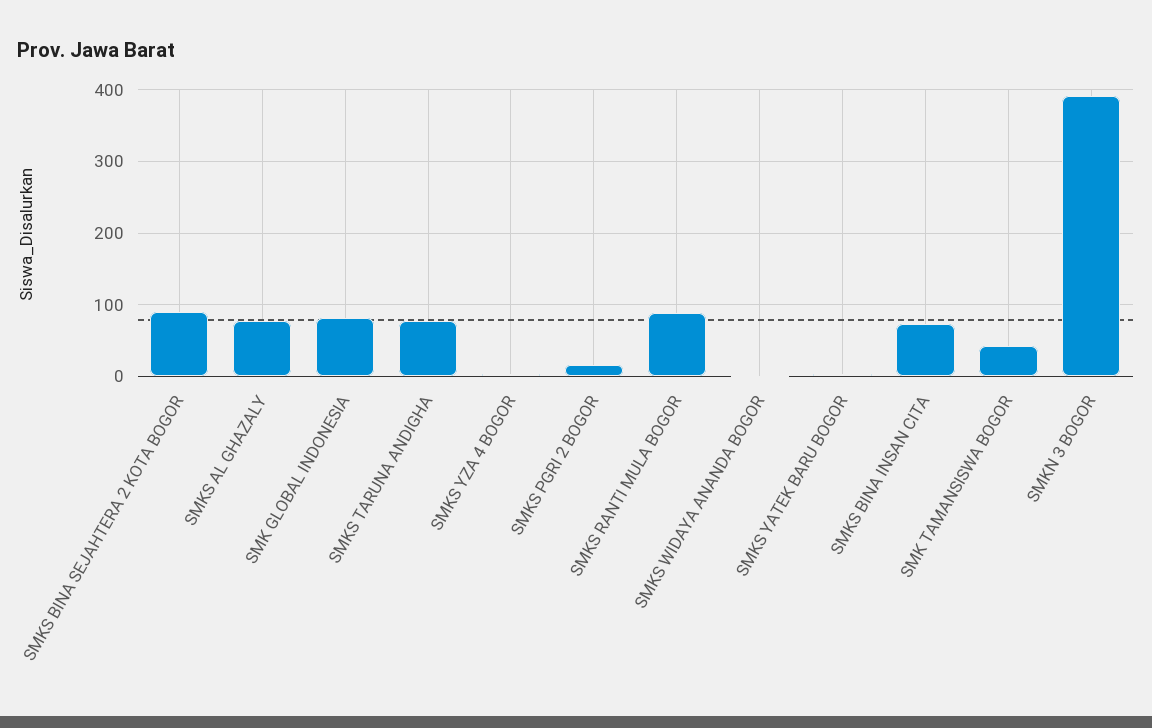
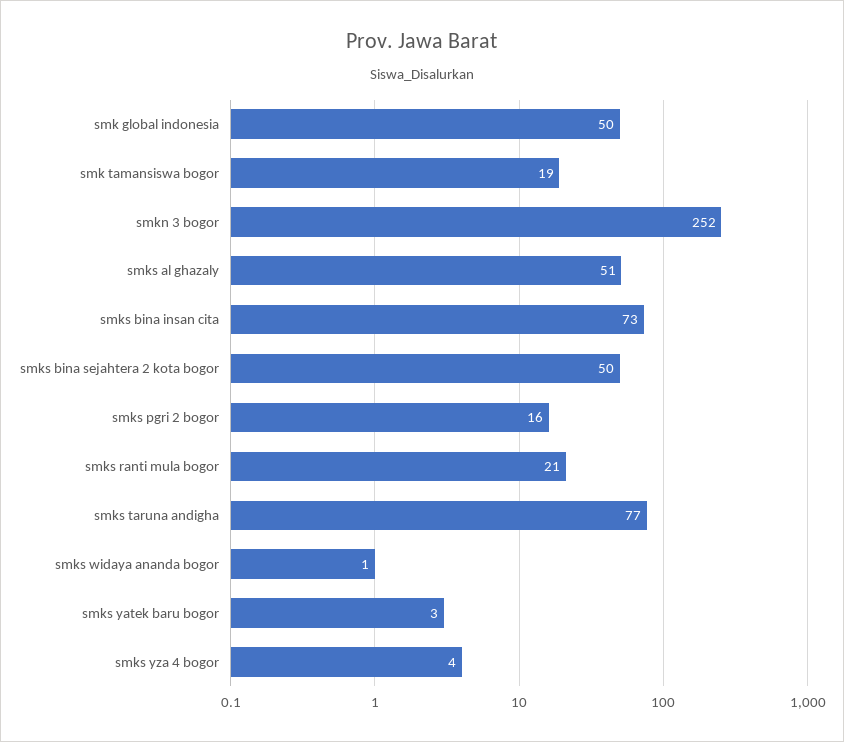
SMKS BINA SEJAHTERA 2 KOTA BOGOR: 90 -> 50
SMKS AL GHAZALY: 80 -> 51
SMK GLOBAL INDONESIA: 80 -> 50
SMKS RANTI MULA BOGOR: 90 -> 21
SMK TAMANSISWA BOGOR: 40 -> 19
SMKN 3 BOGOR: 390 -> 252

